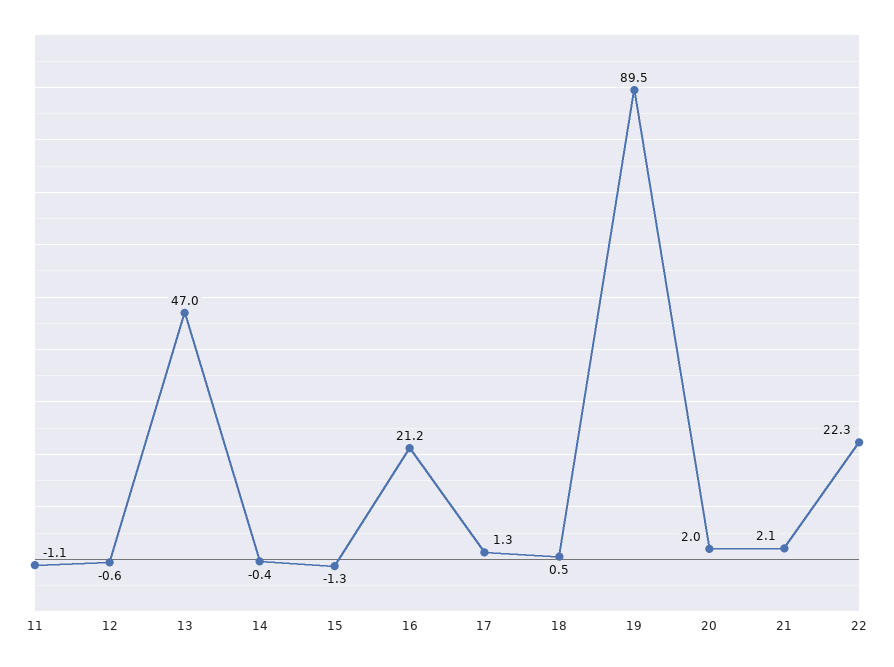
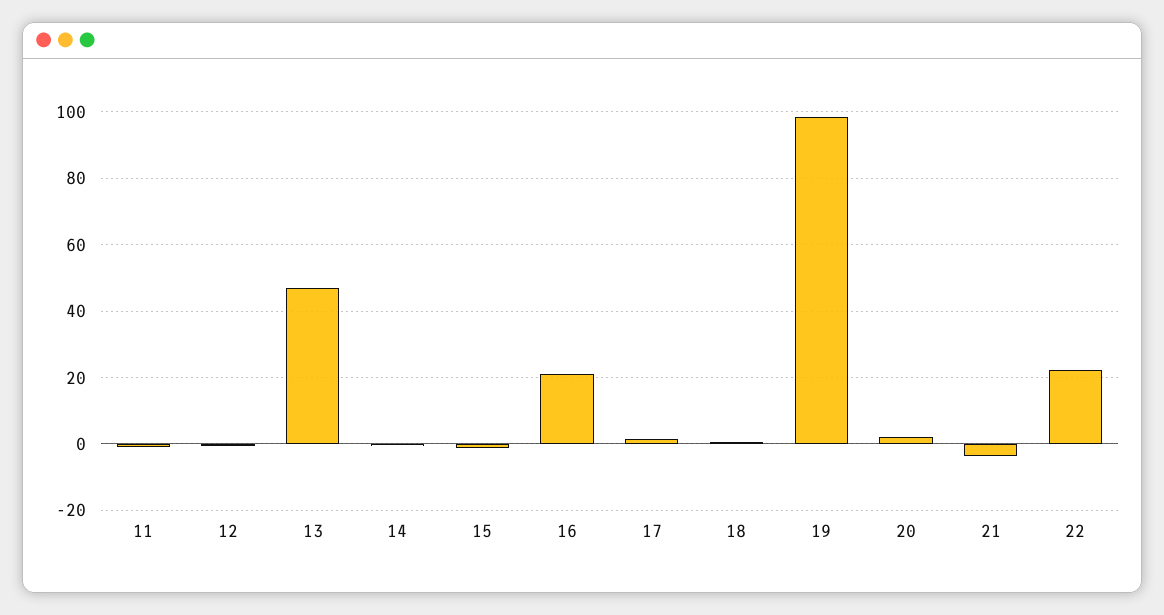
19: 89.5 -> 98
21: 2.1 -> -4

